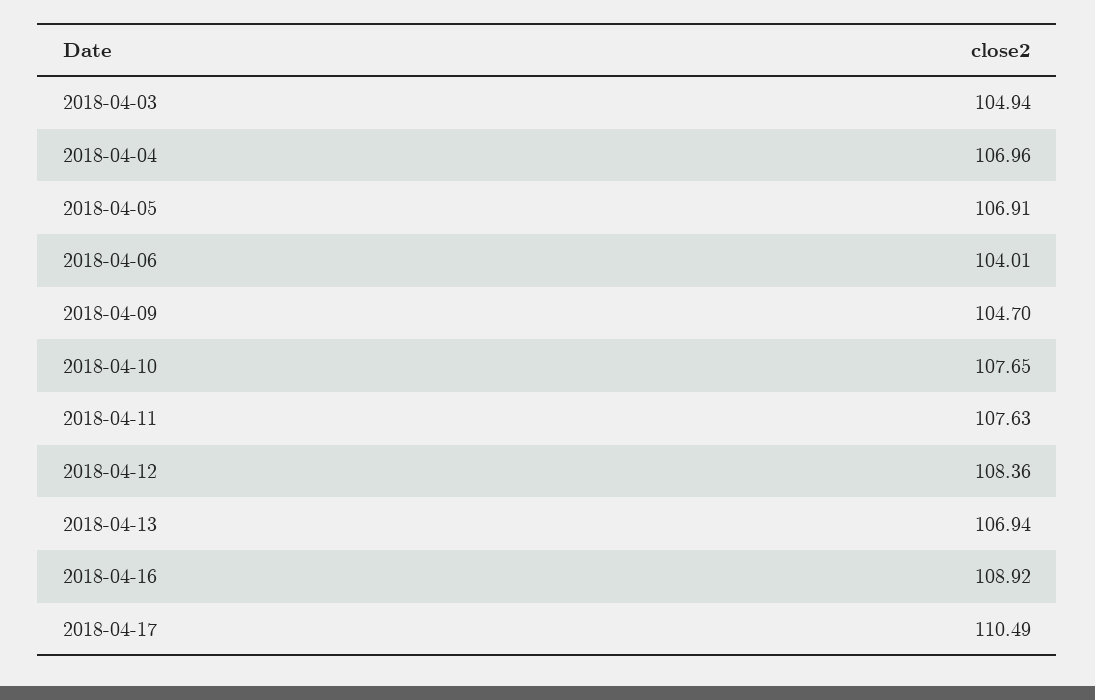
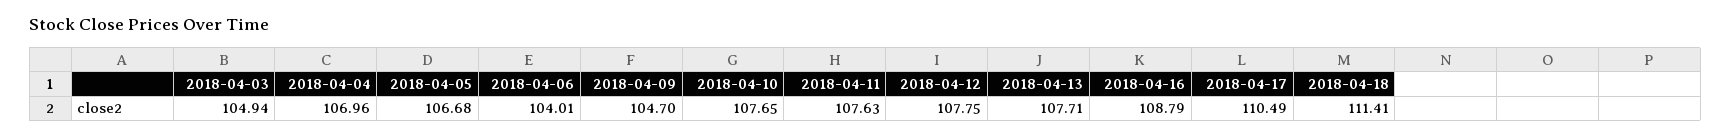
2018-04-05: 106.91 -> 106.68
2018-04-12: 108.36 -> 107.75
2018-04-13: 106.94 -> 107.71
2018-04-16: 108.92 -> 108.79
2018-04-18: none -> 111.41

